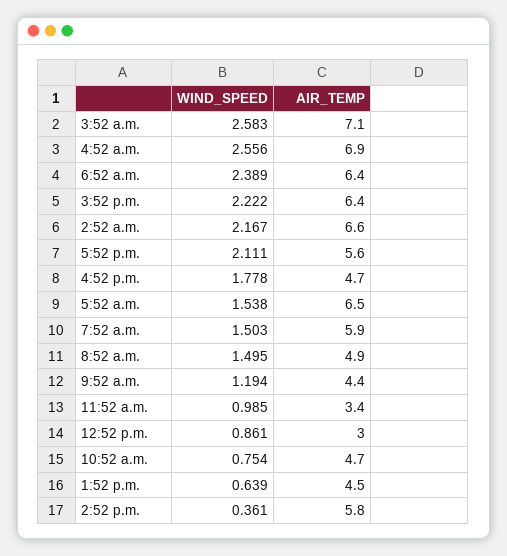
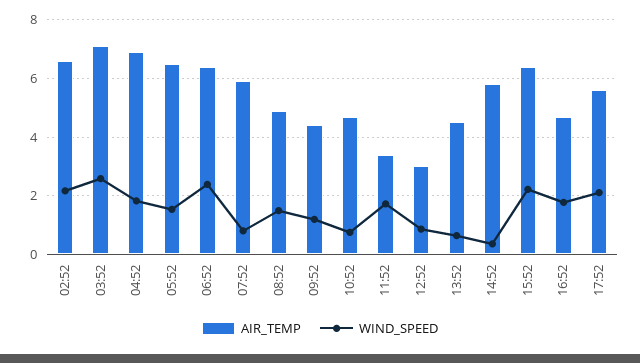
WIND_SPEED, 4:52 a.m.: 2.556 -> 1.75
WIND_SPEED, 7:52 a.m.: 1.503 -> 0.75
WIND_SPEED, 11:52 a.m.: 0.985 -> 1.75

